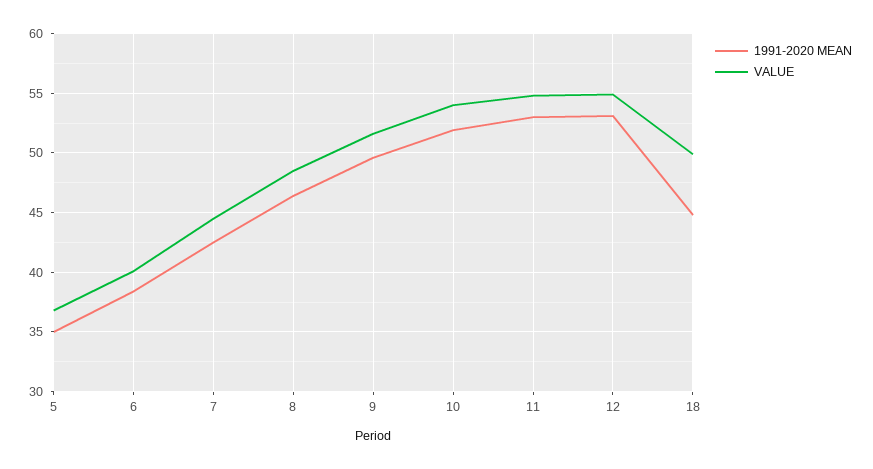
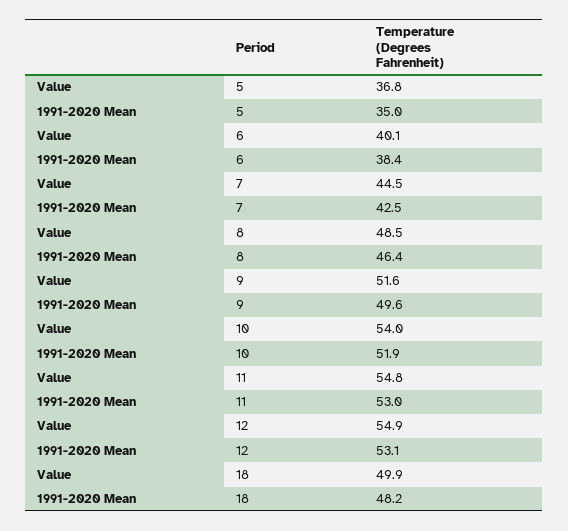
1991-2020 MEAN, 18: 45 -> 48.2

